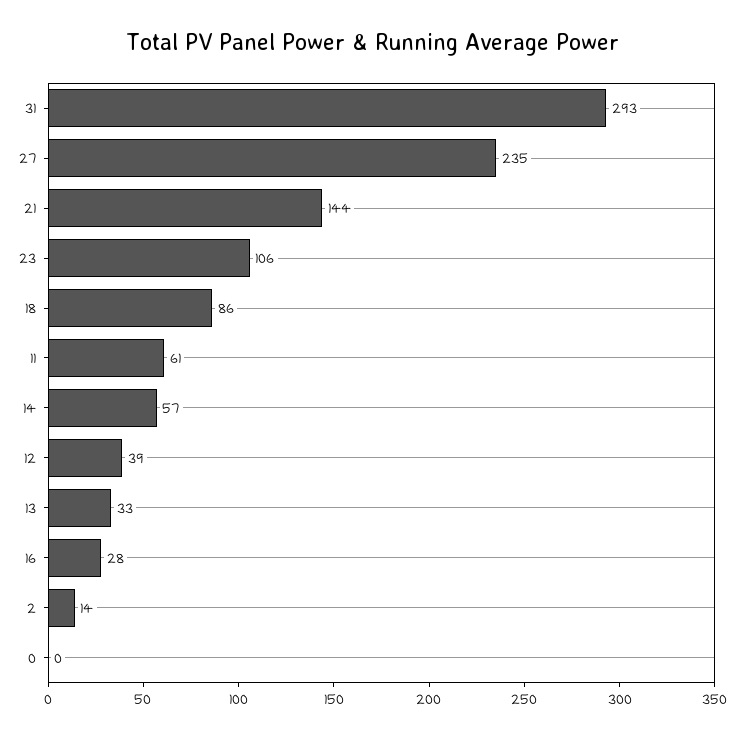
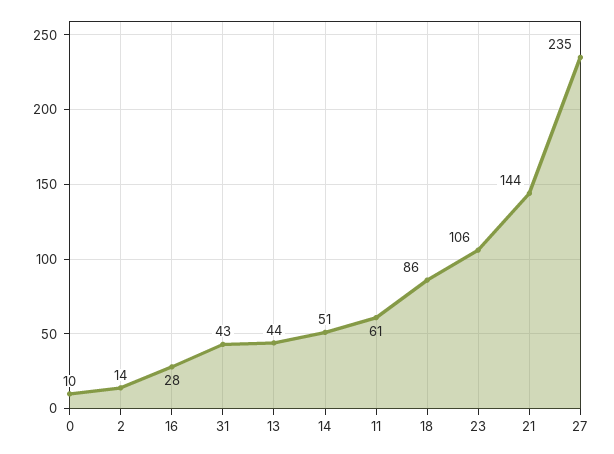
31: 293 -> 43
14: 57 -> 51
12: 39 -> none
13: 33 -> 44
0: 0 -> 10

